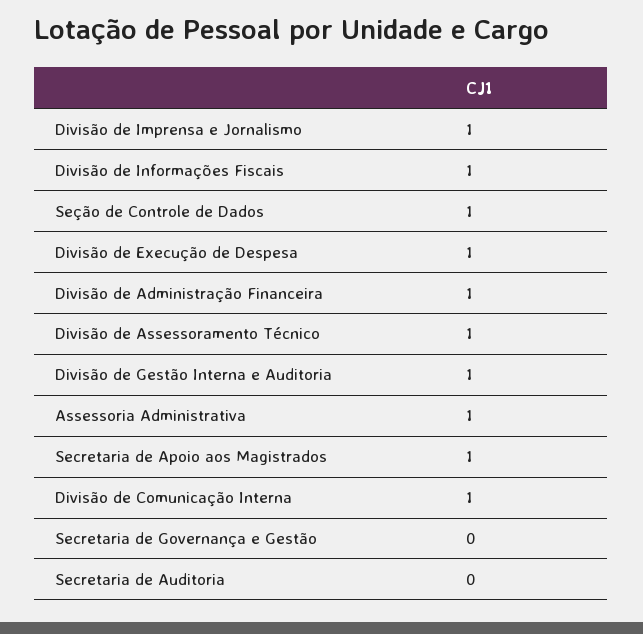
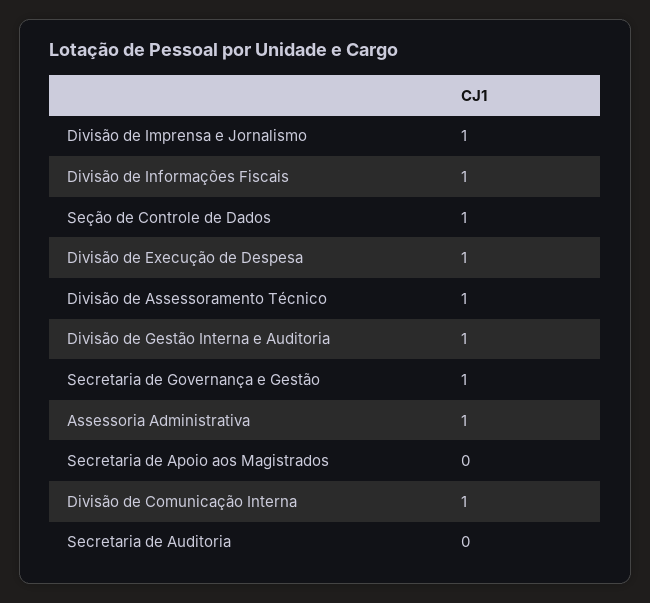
Divisão de Administração Financeira: 1 -> none
Secretaria de Apoio aos Magistrados: 1 -> 0
Secretaria de Governança e Gestão: 0 -> 1

